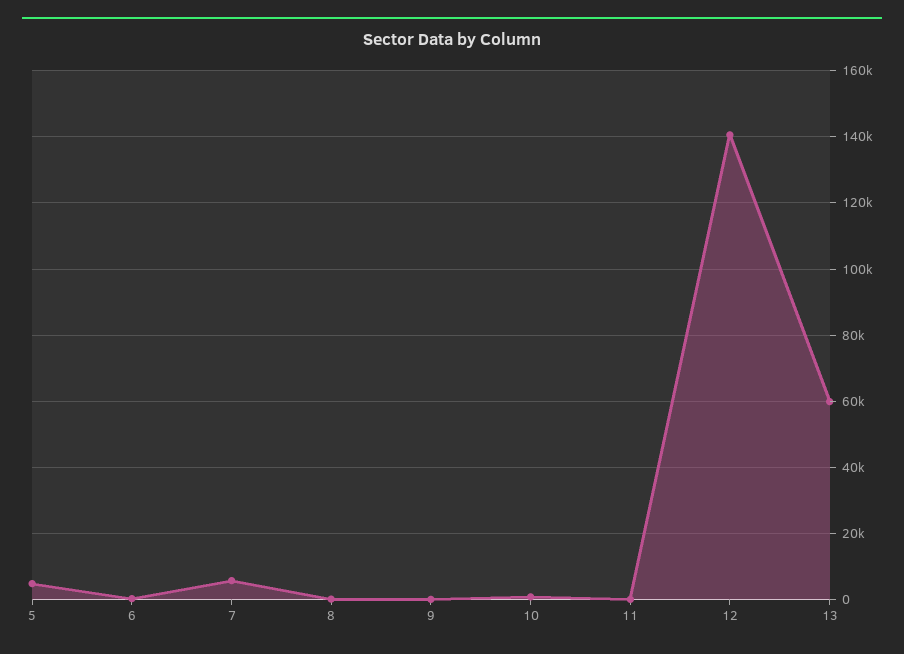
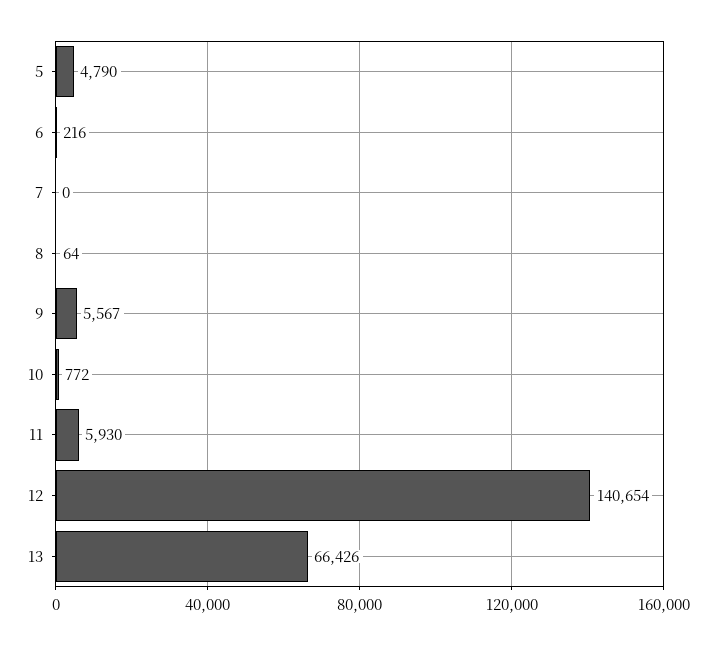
7: 6000 -> 0
9: 0 -> 5567
11: 0 -> 5930
13: 60000 -> 66426

